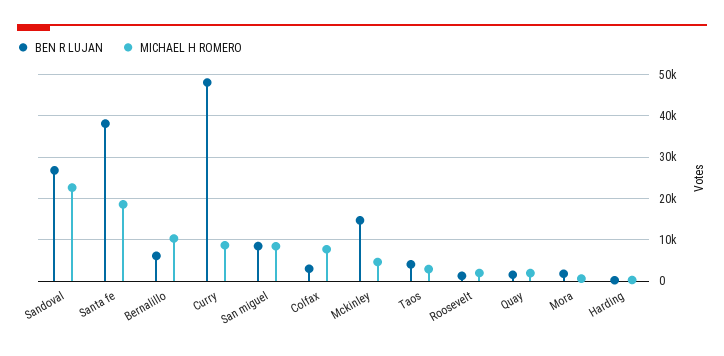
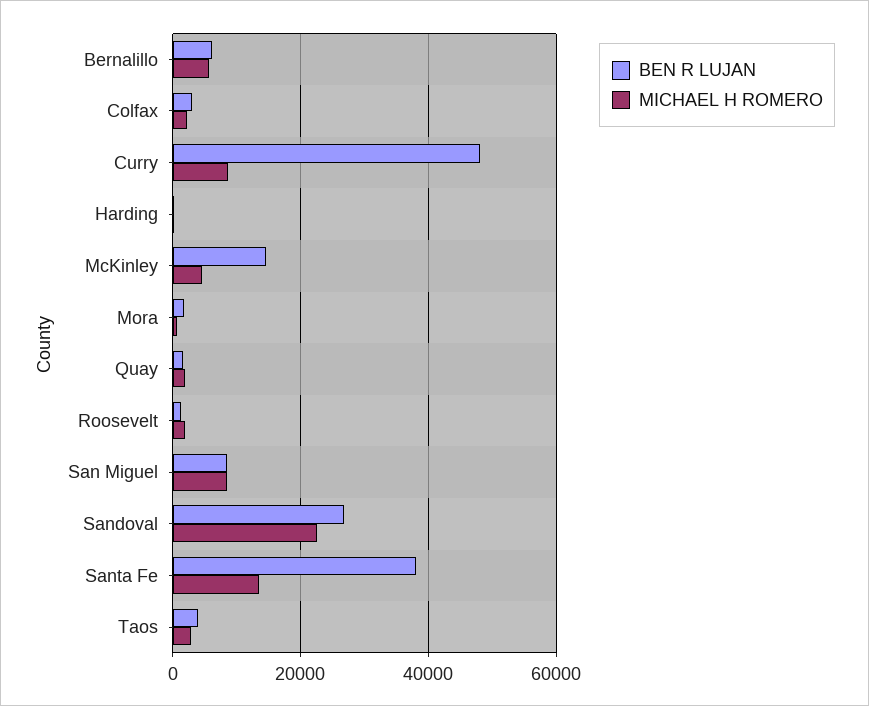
MICHAEL H ROMERO, Santa fe: 18000 -> 14000
MICHAEL H ROMERO, Bernalillo: 10000 -> 6000
MICHAEL H ROMERO, Colfax: 8000 -> 2000

